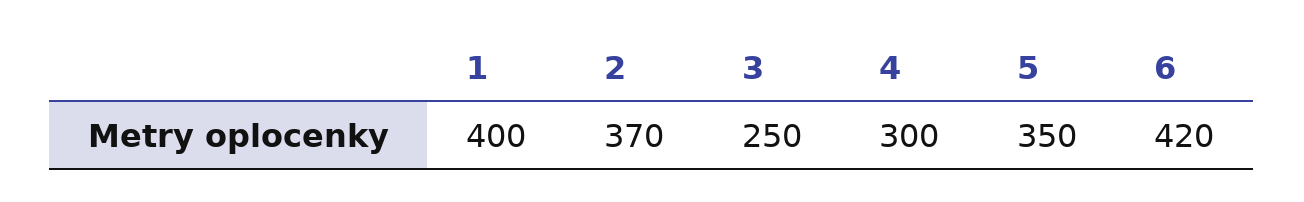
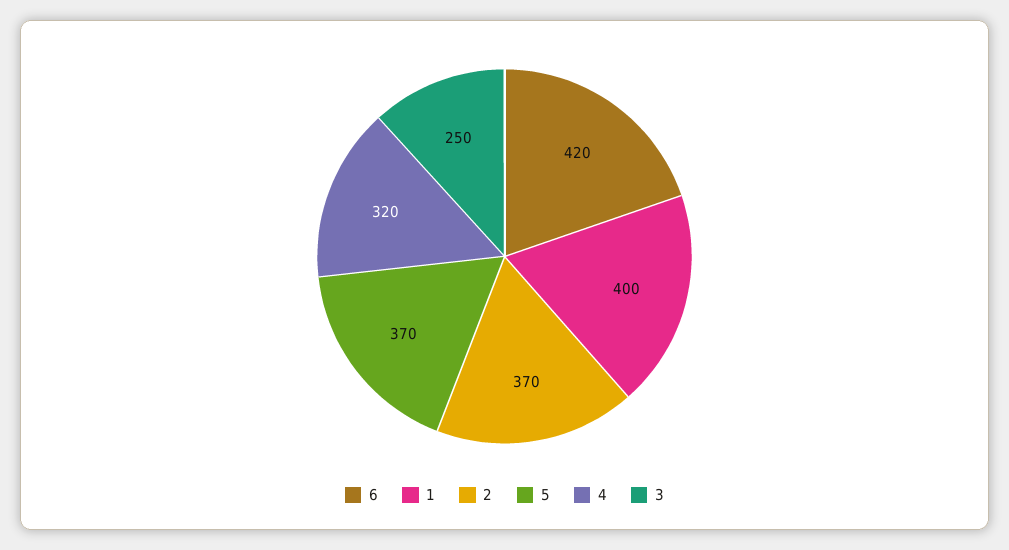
4: 300 -> 320
5: 350 -> 370

